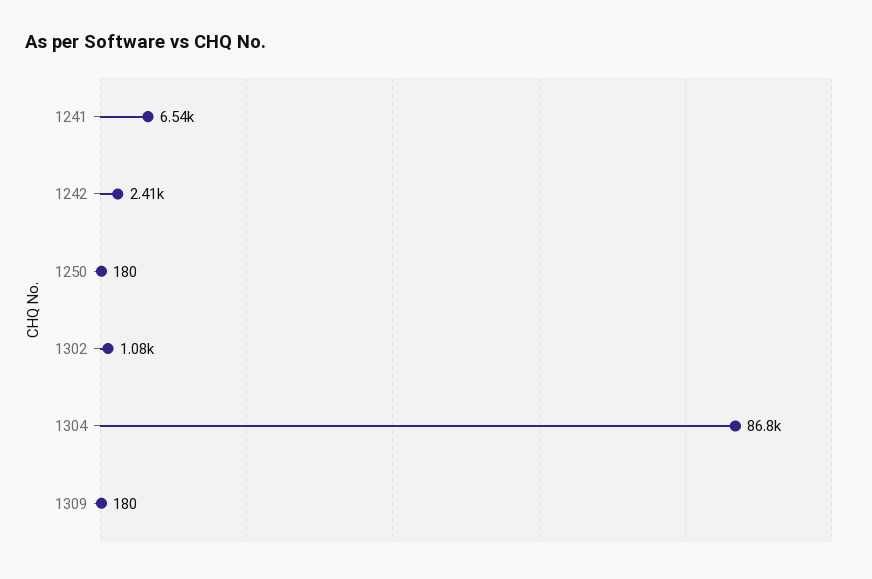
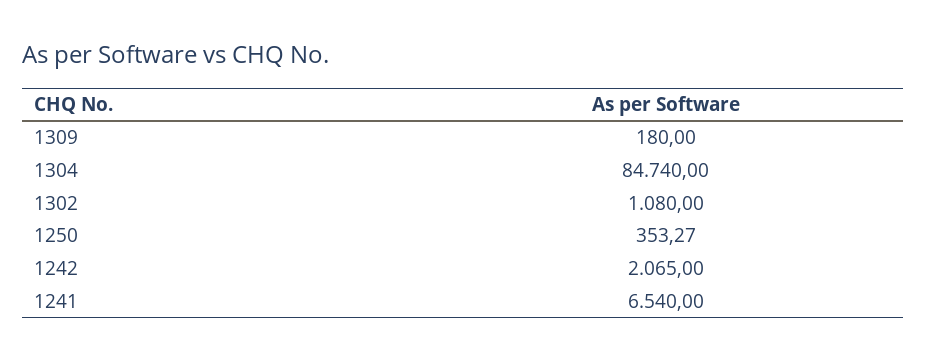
1242: 2410 -> 2065
1250: 180 -> 353.27
1304: 86800 -> 84740

